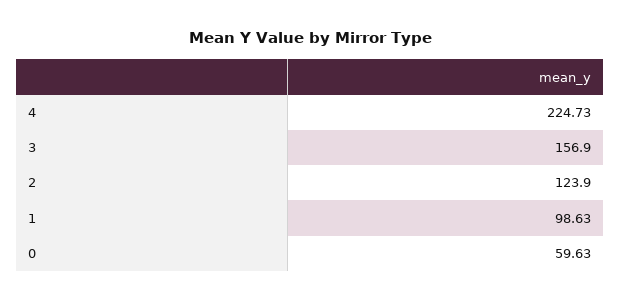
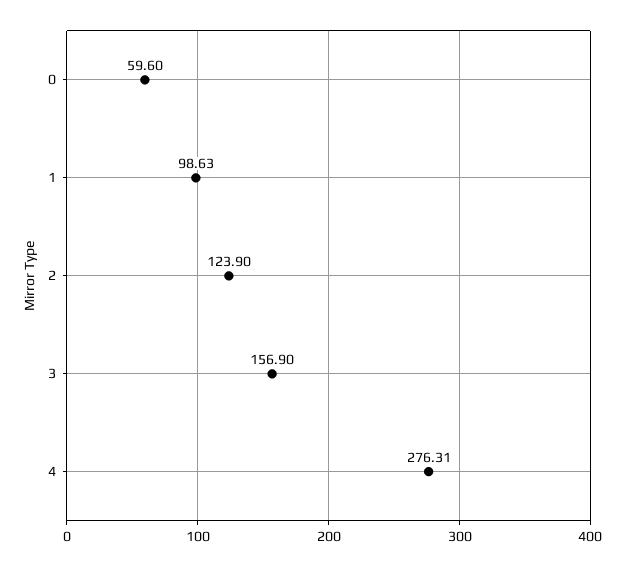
4: 224.73 -> 276.31
0: 59.63 -> 59.6

